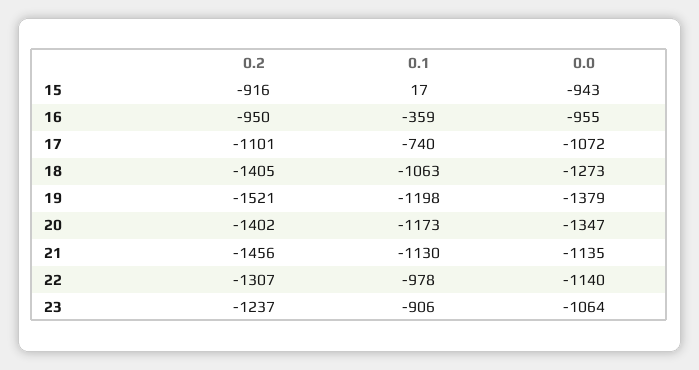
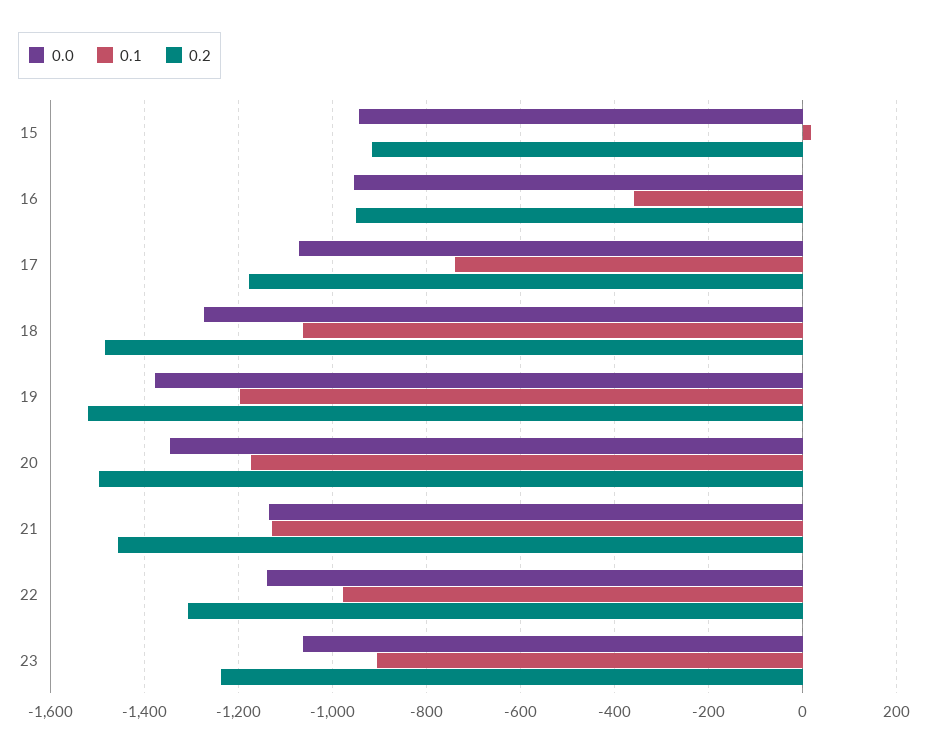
0.2, 17: -1101 -> -1180
0.2, 18: -1405 -> -1480
0.2, 20: -1402 -> -1500

